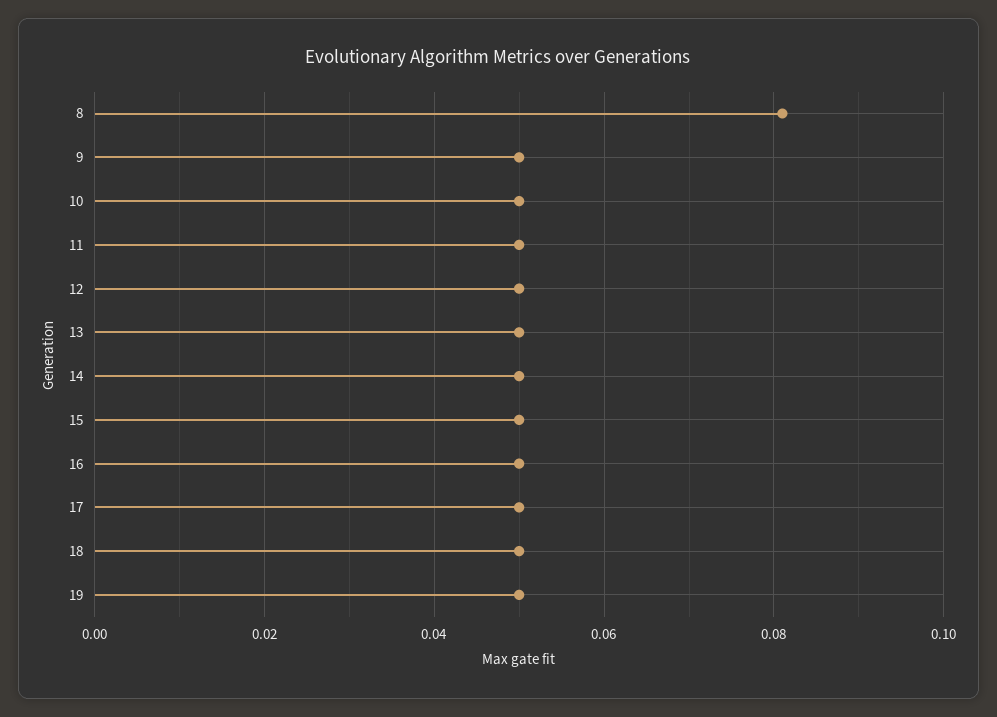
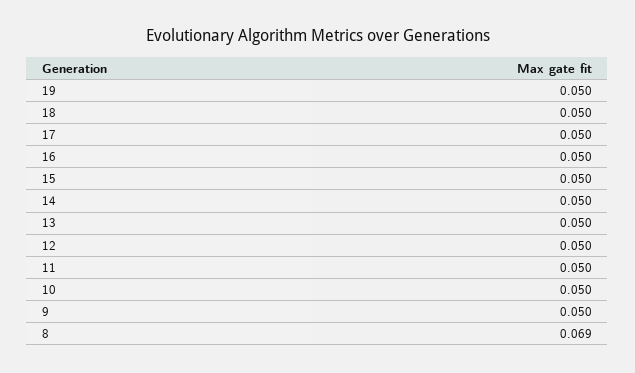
8: 0.08 -> 0.069

